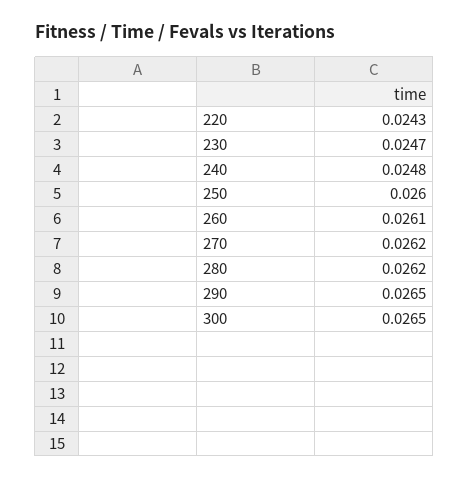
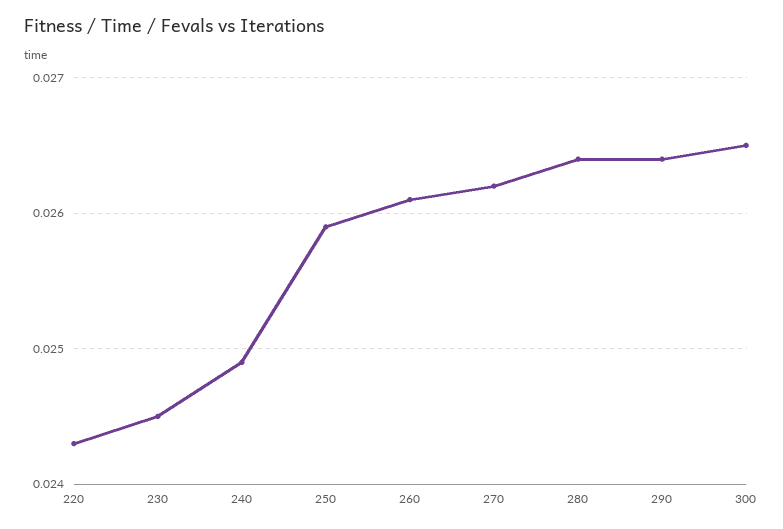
230: 0.0247 -> 0.0245
240: 0.0248 -> 0.0249
250: 0.026 -> 0.0259
280: 0.0262 -> 0.0264
290: 0.0265 -> 0.0264

